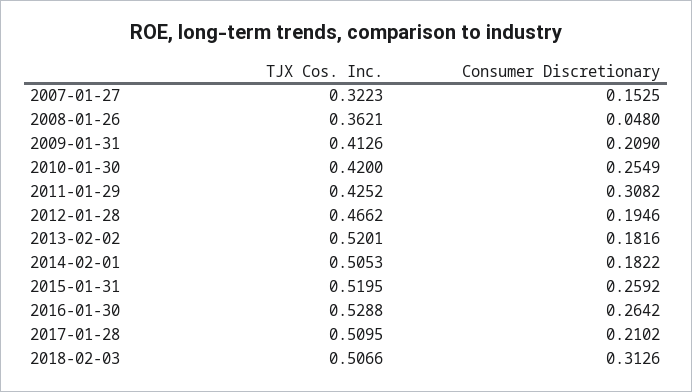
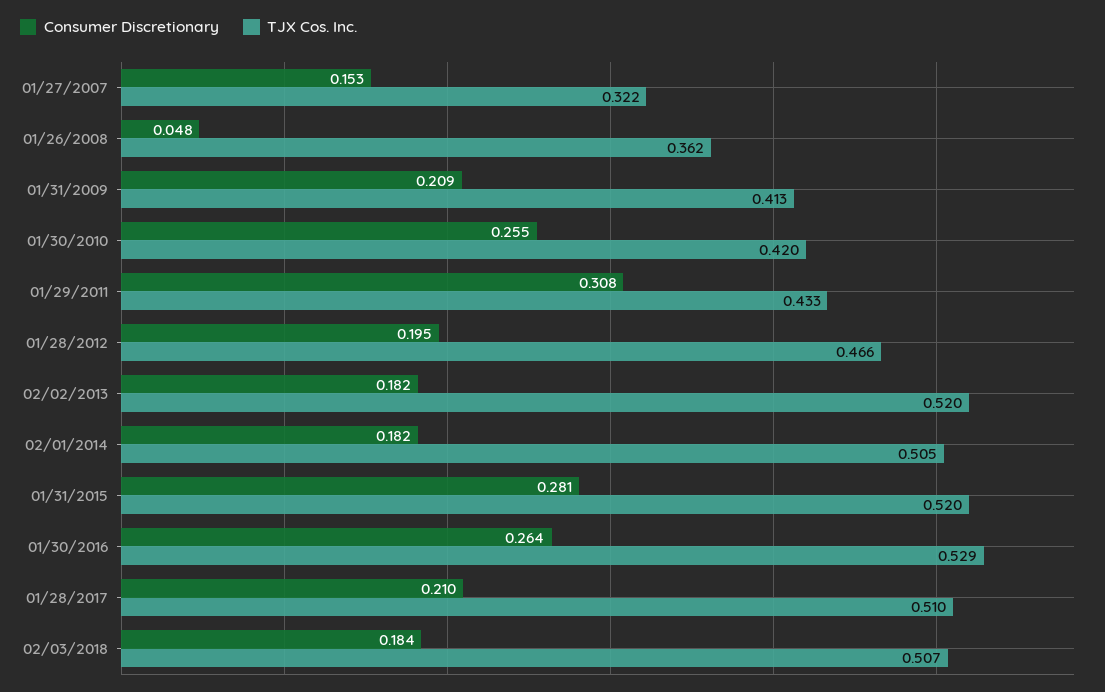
TJX Cos. Inc., 2011-01-29: 0.4252 -> 0.433
Consumer Discretionary, 2015-01-31: 0.2592 -> 0.281
Consumer Discretionary, 2018-02-03: 0.3126 -> 0.184

